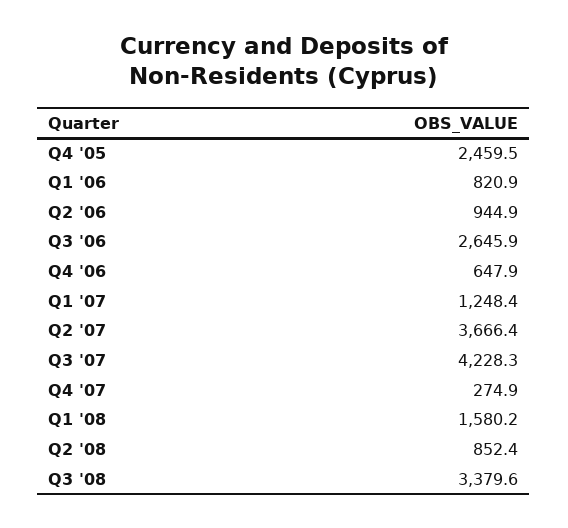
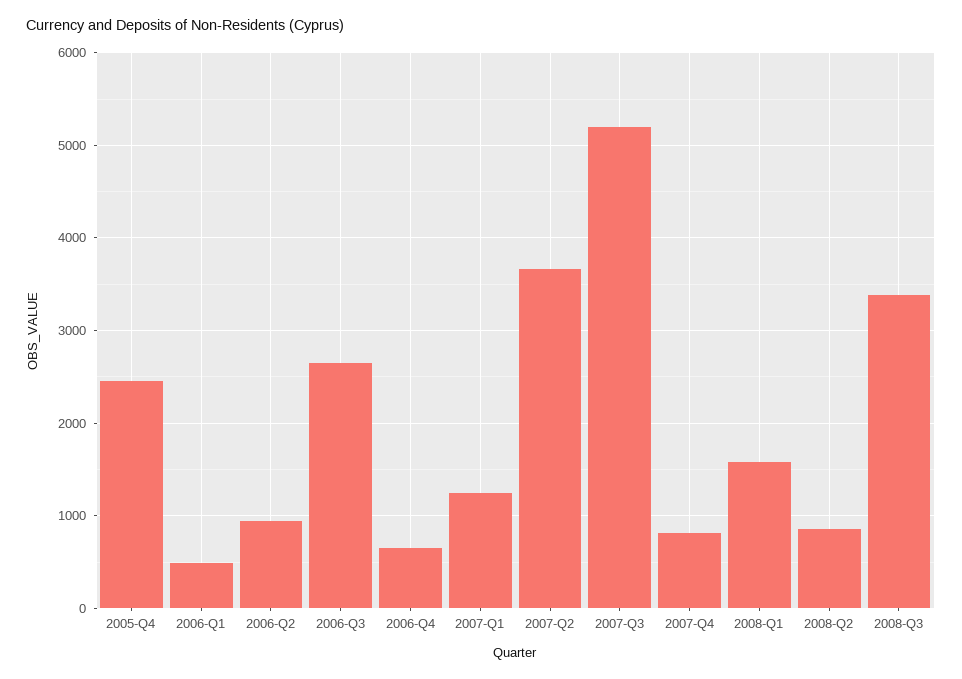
Q1 '06: 820.9 -> 500
Q3 '07: 4228.3 -> 5200
Q4 '07: 274.9 -> 800

